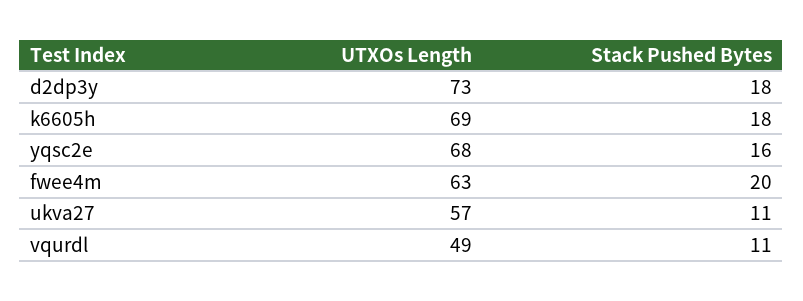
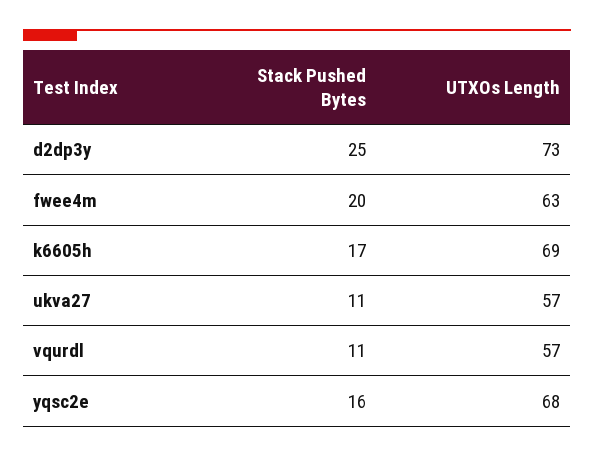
Stack Pushed Bytes, d2dp3y: 18 -> 25
Stack Pushed Bytes, k6605h: 18 -> 17
UTXOs Length, vqurdl: 49 -> 57

